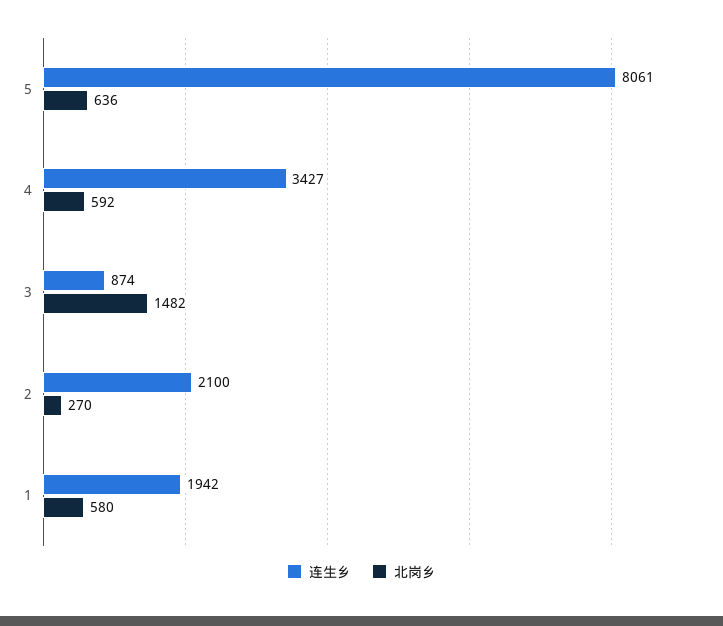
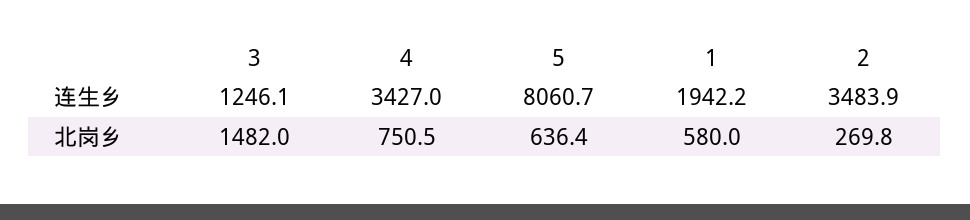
北岗乡, 4: 592 -> 750.5
连生乡, 3: 874 -> 1246.1
连生乡, 2: 2100 -> 3483.9

